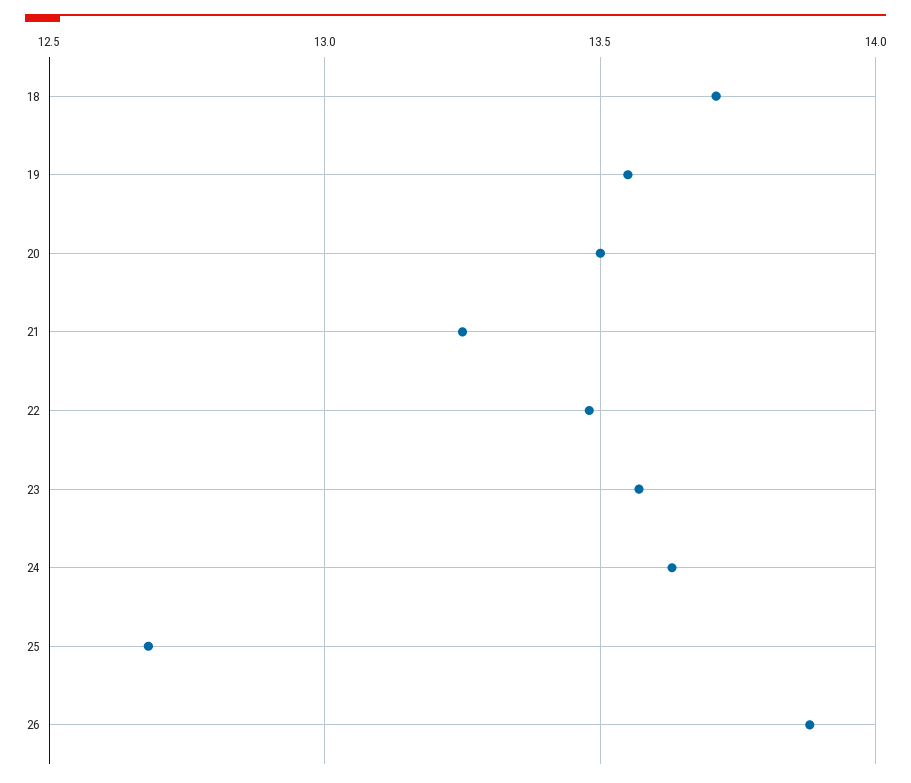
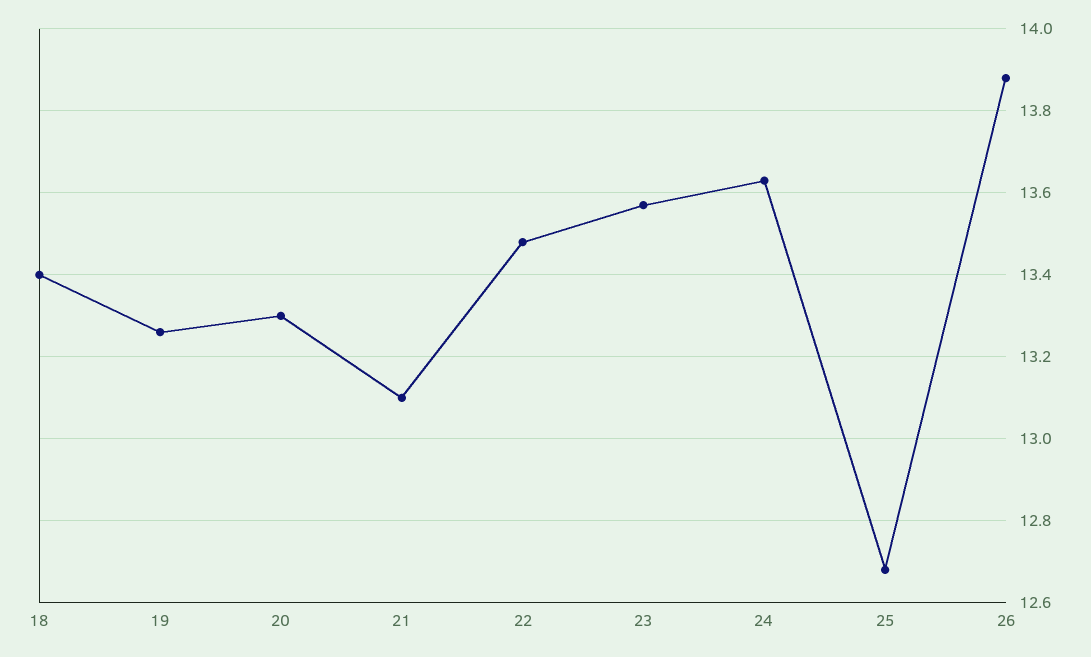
18: 13.7 -> 13.4
19: 13.55 -> 13.25
20: 13.5 -> 13.3
21: 13.25 -> 13.1

